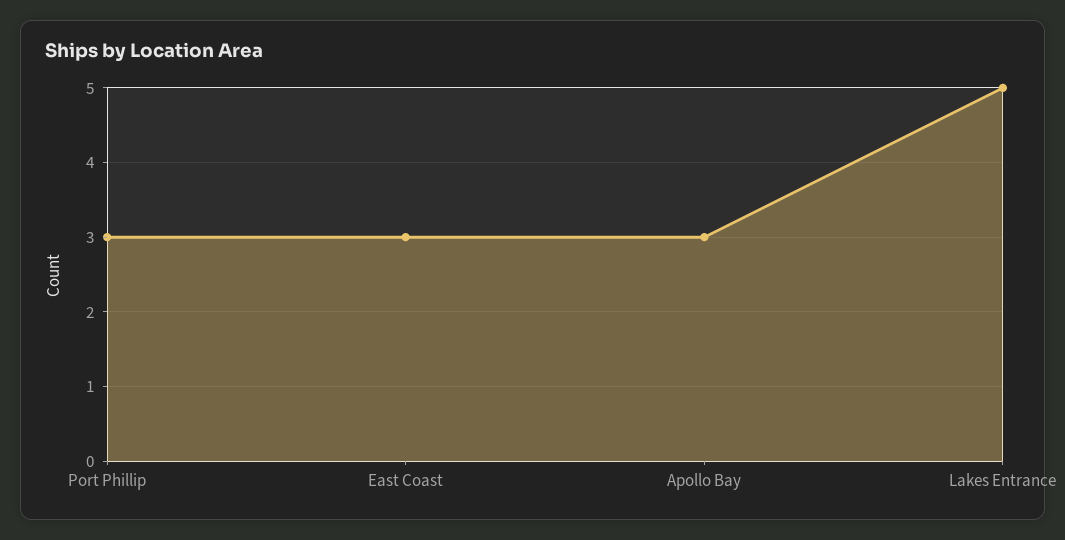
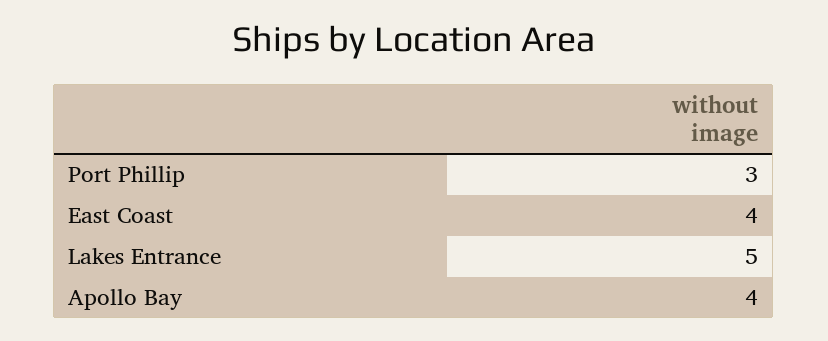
East Coast: 3 -> 4
Apollo Bay: 3 -> 4

